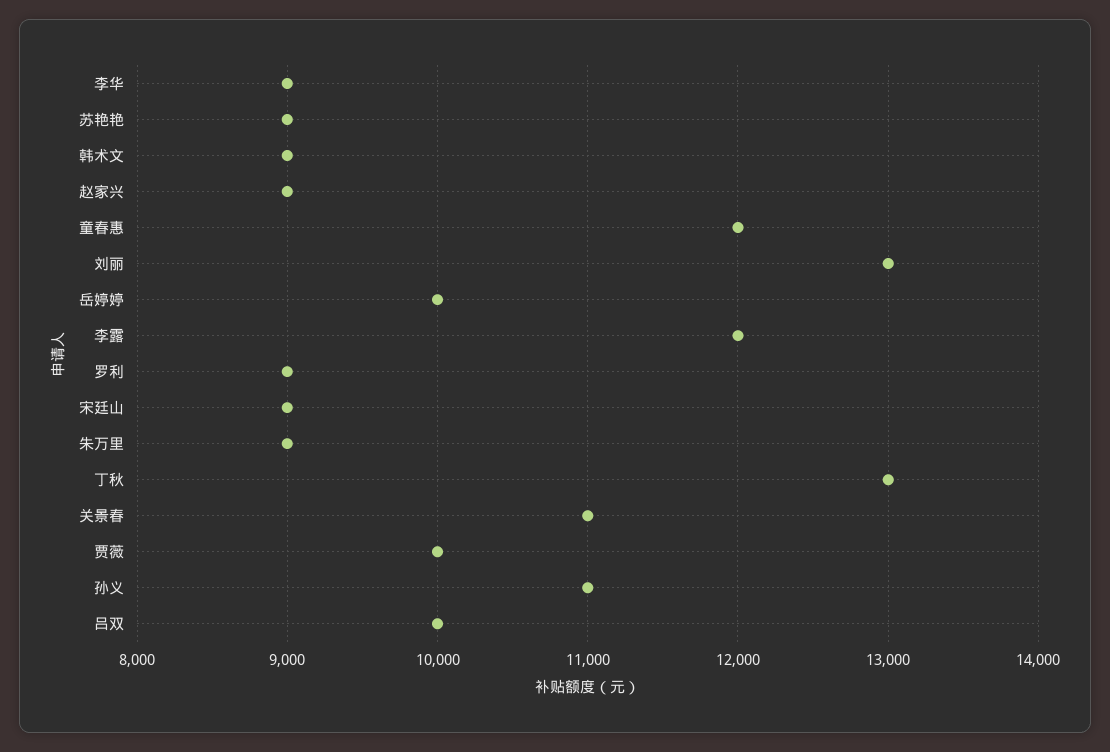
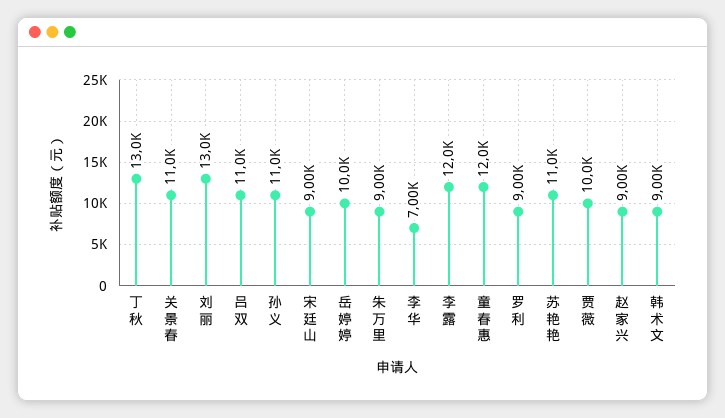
李华: 9000 -> 7000
苏艳艳: 9000 -> 11000
吕双: 10000 -> 11000

